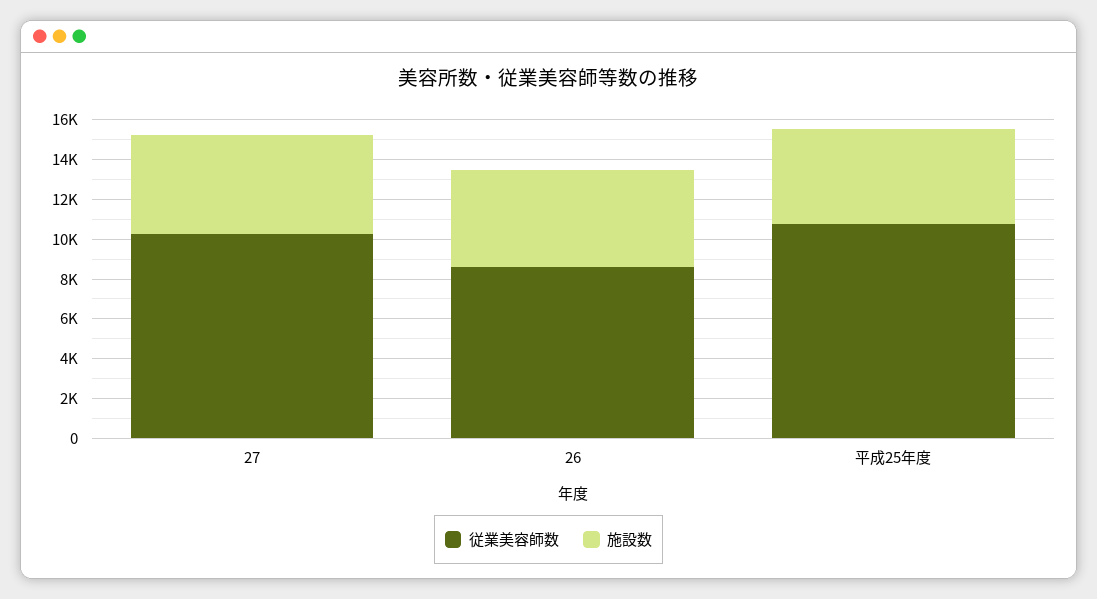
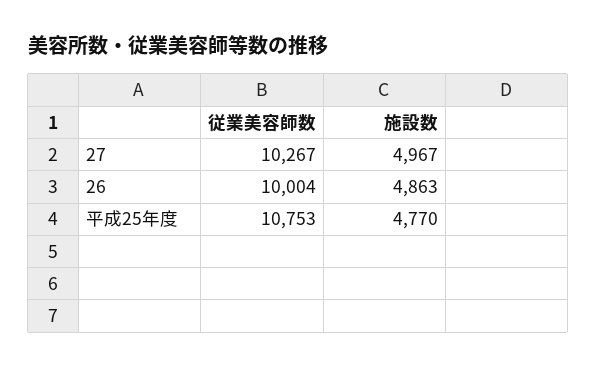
従業美容師数, 26: 8500 -> 10004

